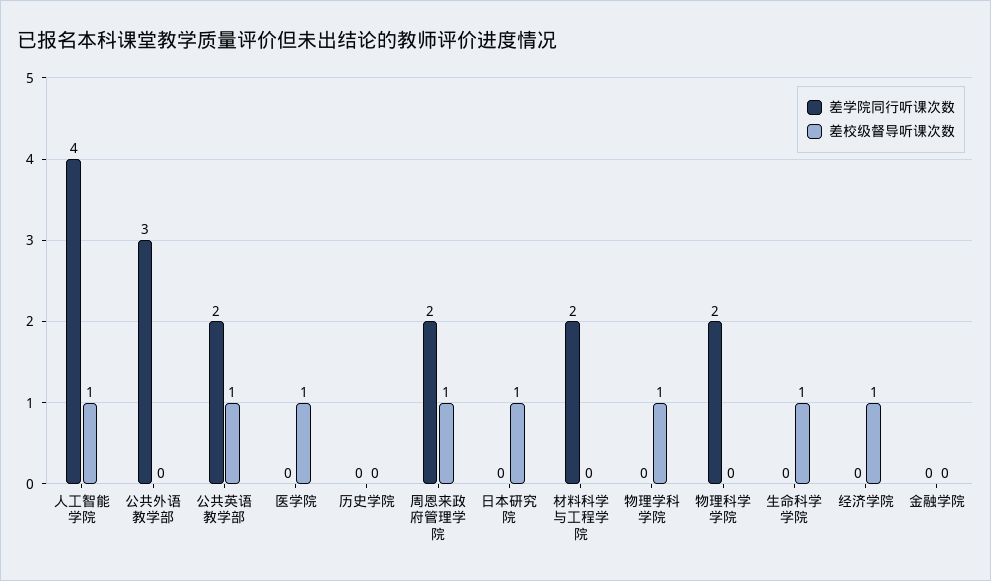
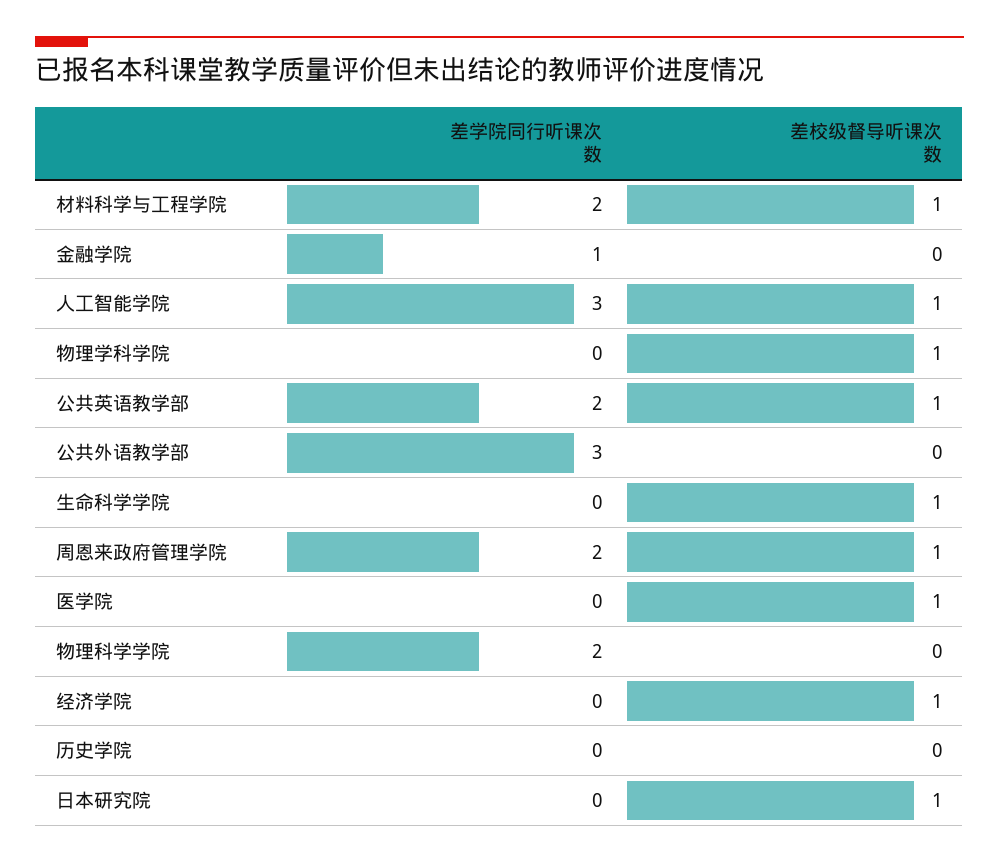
差学院同行听课次数, 人工智能学院: 4 -> 3
差校级督导听课次数, 材料科学与工程学院: 0 -> 1
差学院同行听课次数, 金融学院: 0 -> 1

